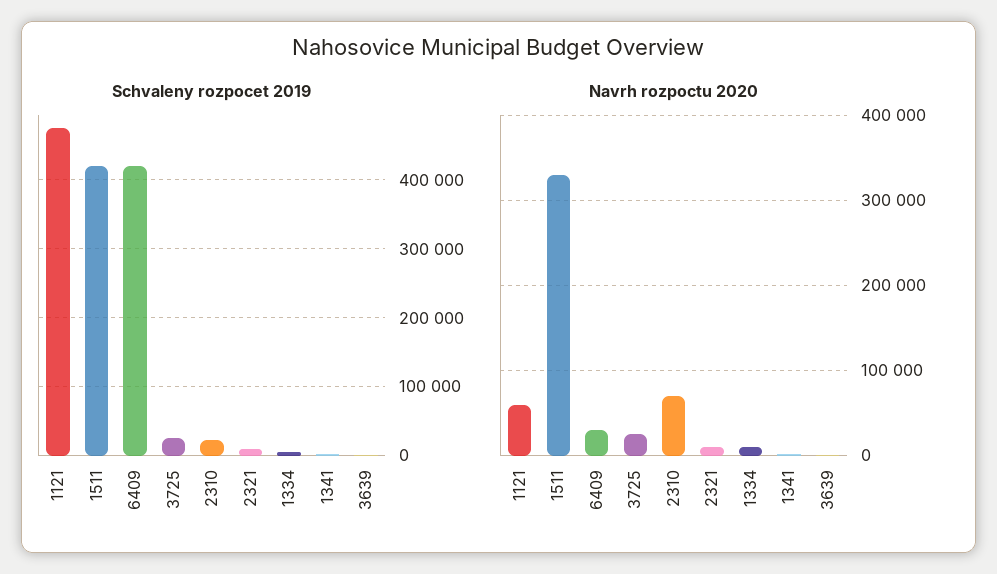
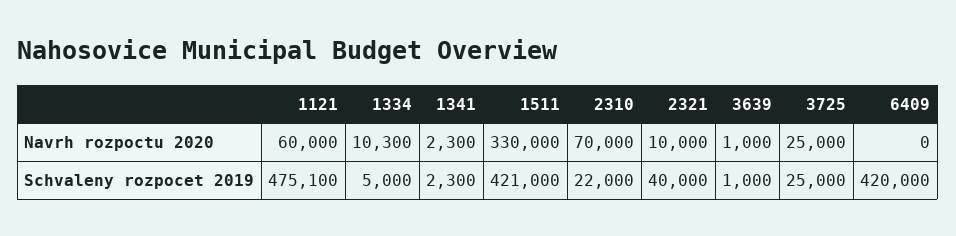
Schvaleny rozpocet 2019, 2321: 10000 -> 40000
Navrh rozpoctu 2020, 6409: 30000 -> 0

